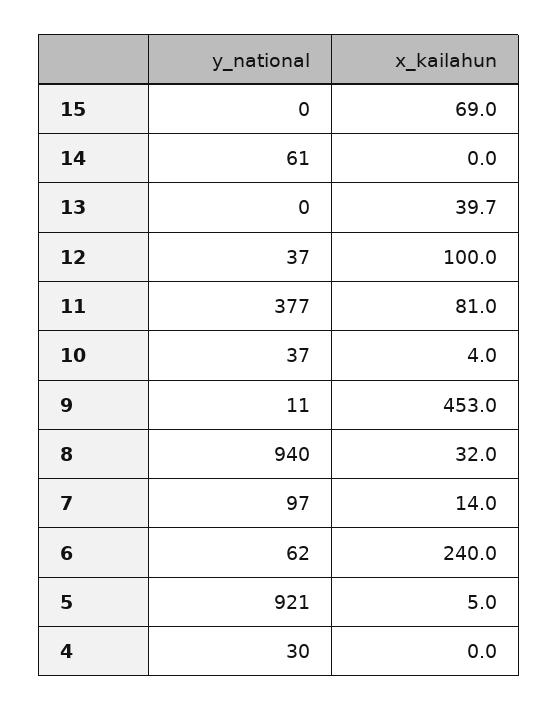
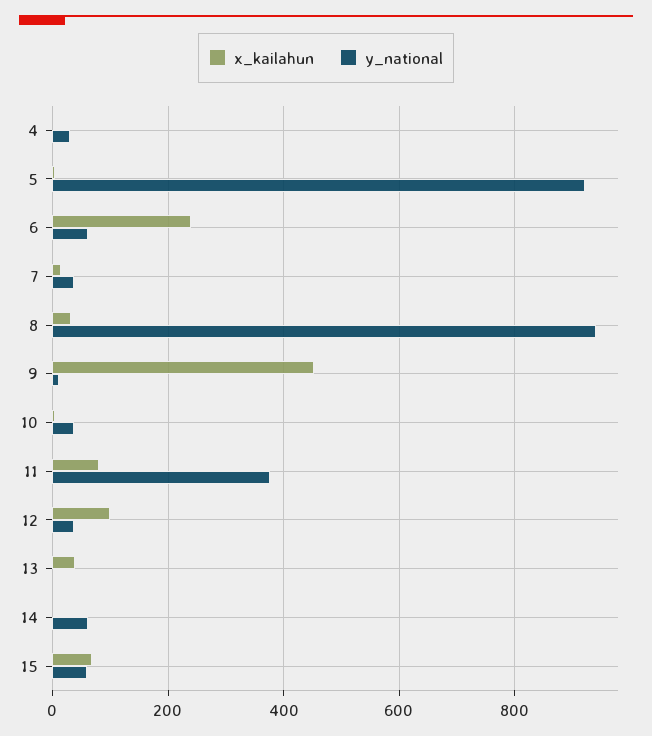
y_national, 15: 0 -> 60
y_national, 7: 97 -> 40

